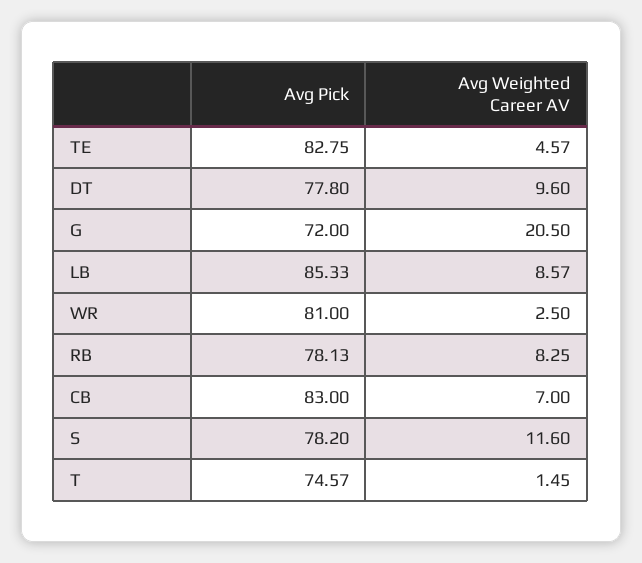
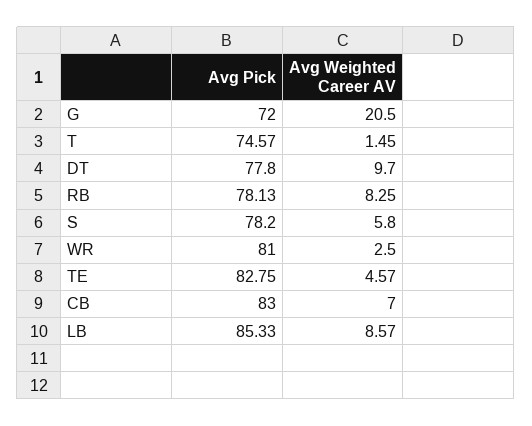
Avg Weighted Career AV, DT: 9.6 -> 9.7
Avg Weighted Career AV, S: 11.6 -> 5.8

